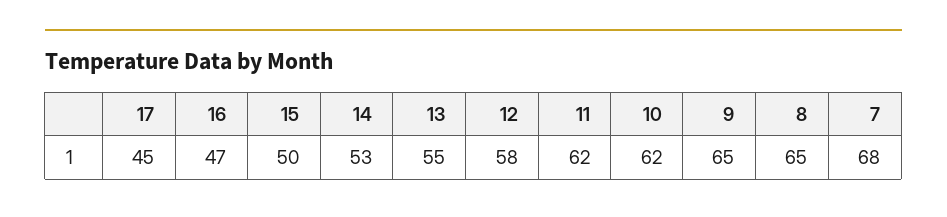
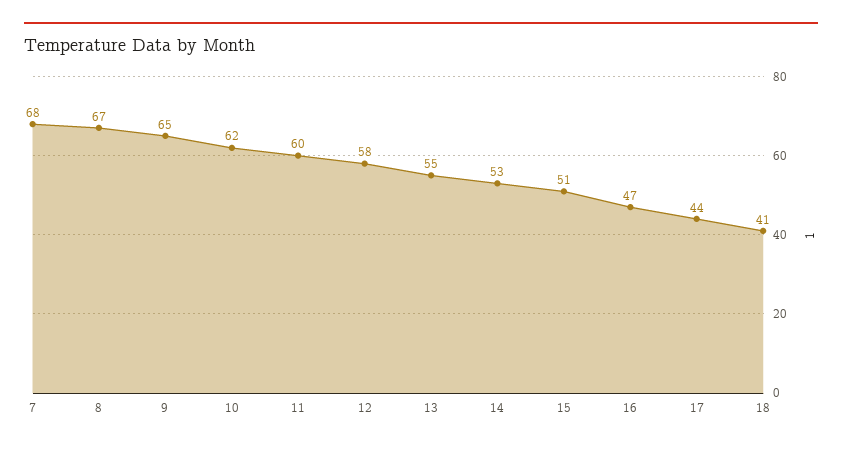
17: 45 -> 44
15: 50 -> 51
11: 62 -> 60
8: 65 -> 67
18: none -> 41

